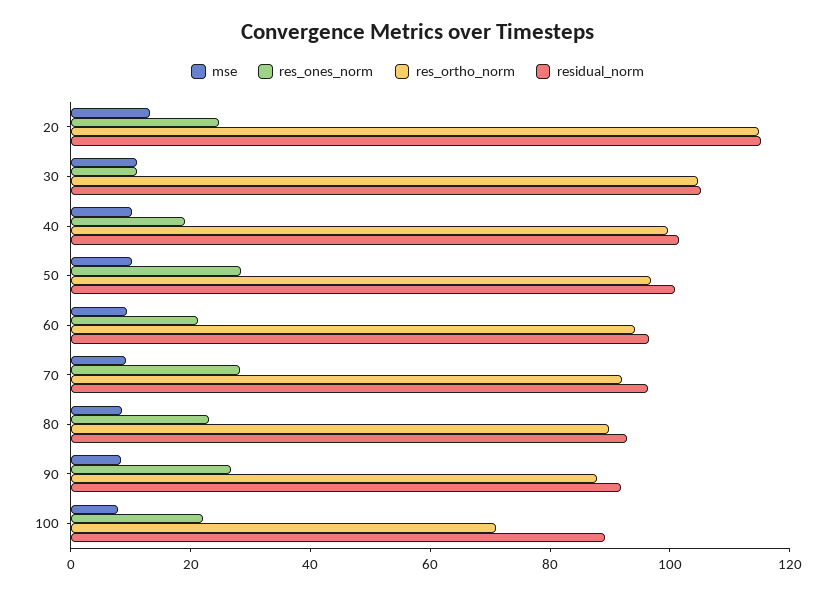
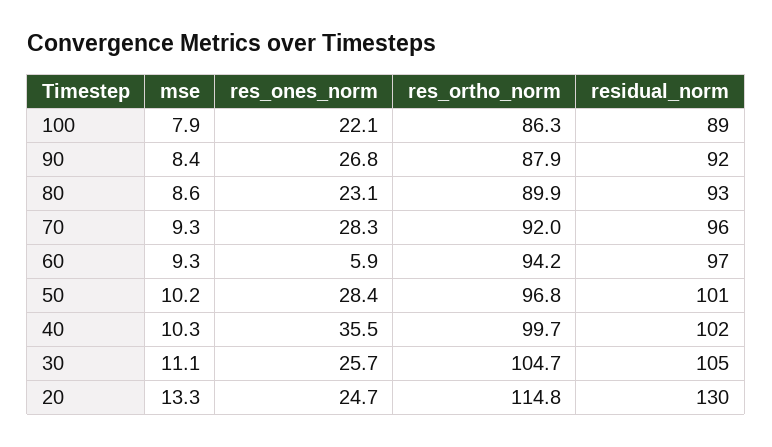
residual_norm, 20: 115 -> 130
res_ones_norm, 30: 10 -> 25.7
res_ones_norm, 40: 20 -> 35.5
res_ones_norm, 60: 20 -> 5.9
res_ortho_norm, 100: 70 -> 86.3

